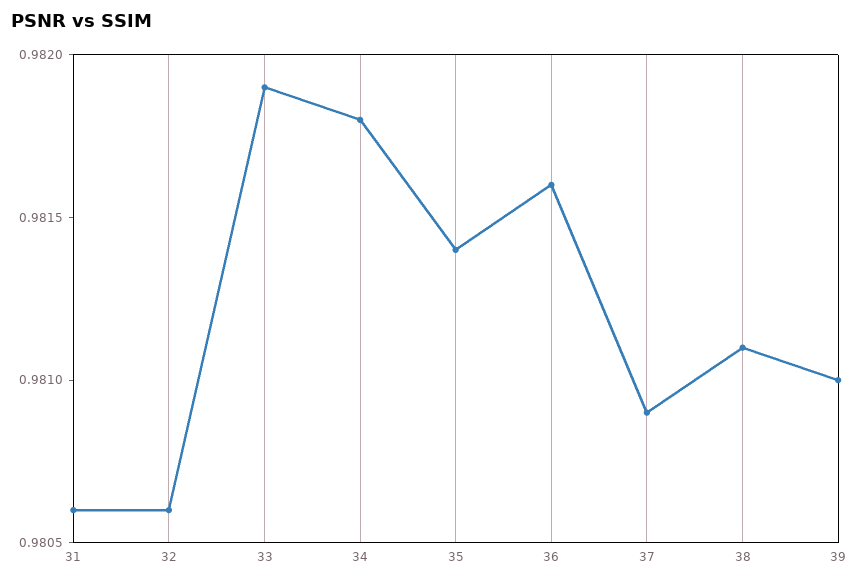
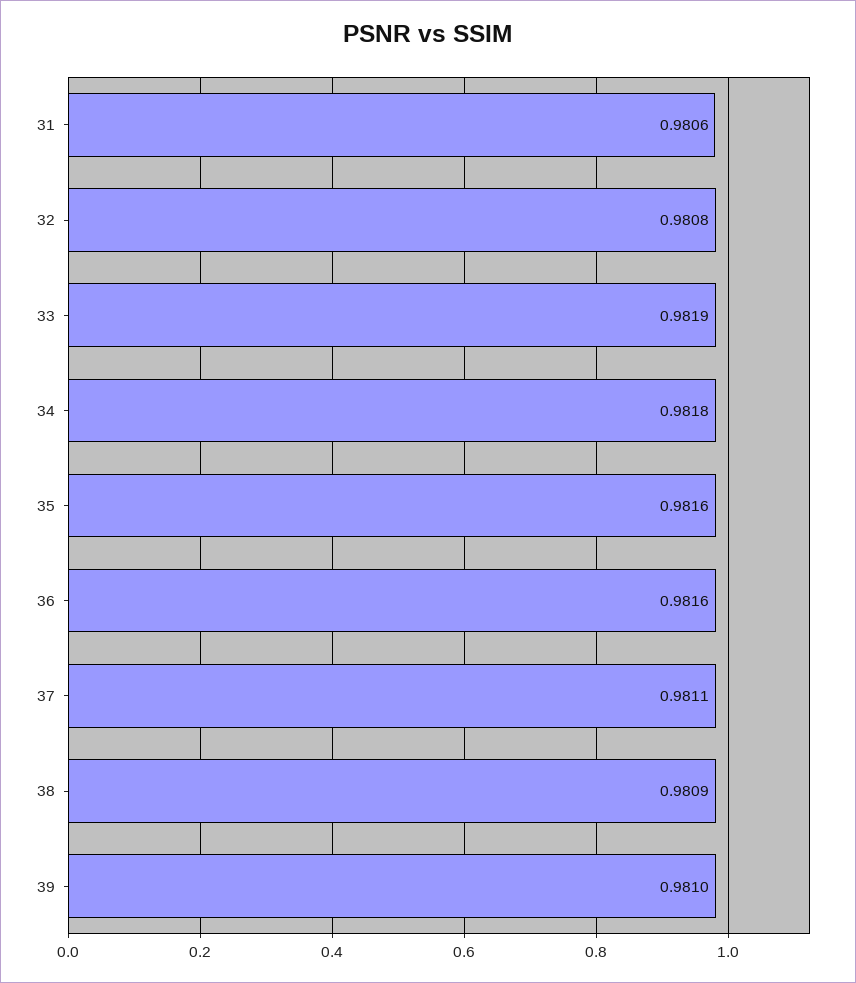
32: 0.9806 -> 0.9808
35: 0.9814 -> 0.9816
37: 0.9809 -> 0.9811
38: 0.9811 -> 0.9809

